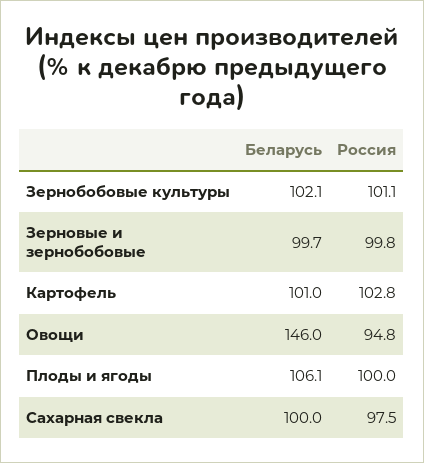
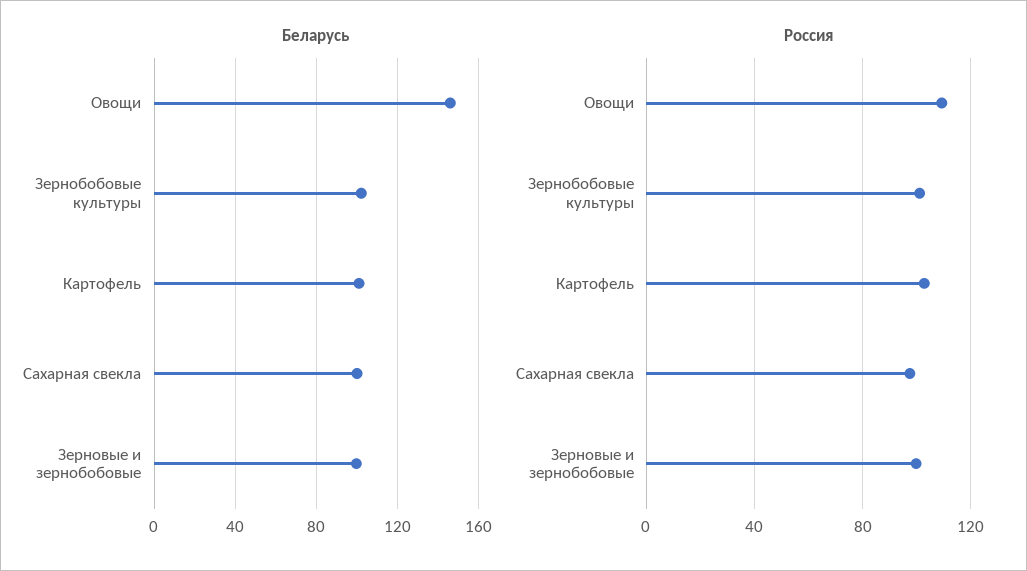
Россия, Овощи: 94.8 -> 110
Беларусь, Плоды и ягоды: 106.1 -> none
Россия, Плоды и ягоды: 100 -> none

